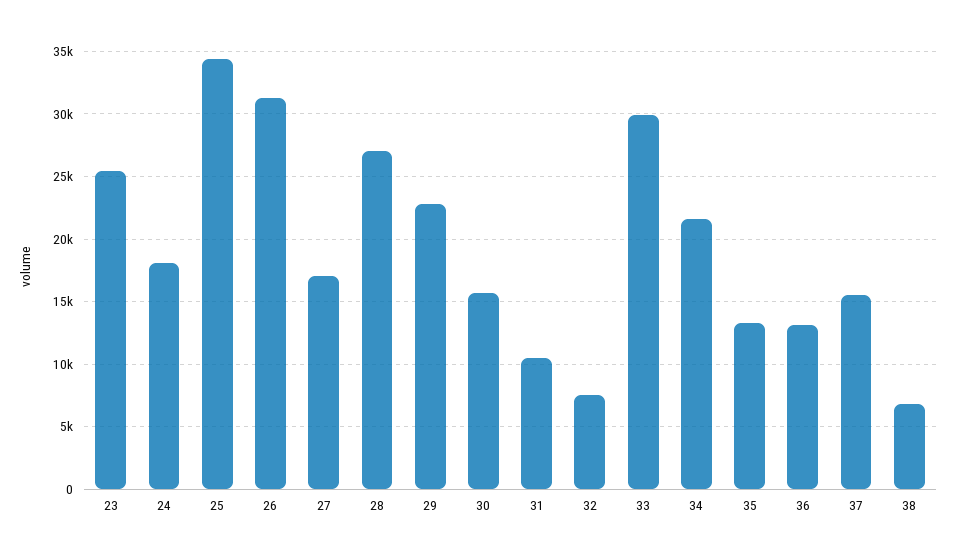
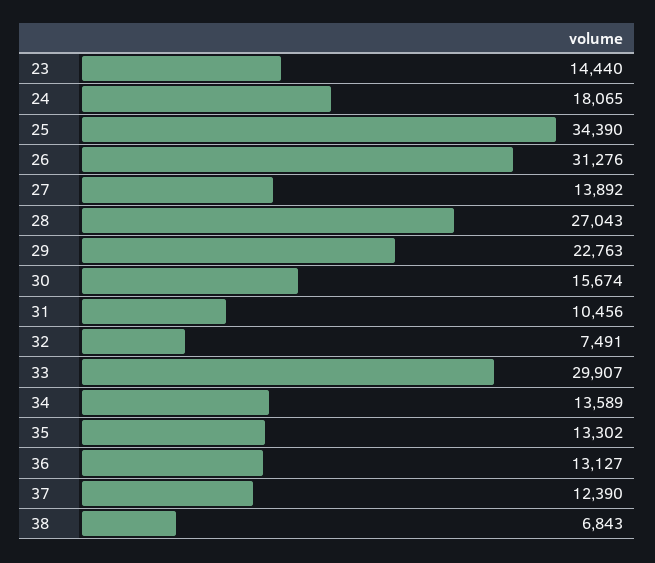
23: 25500 -> 14440
27: 17000 -> 13892
34: 21500 -> 13589
37: 15500 -> 12390

